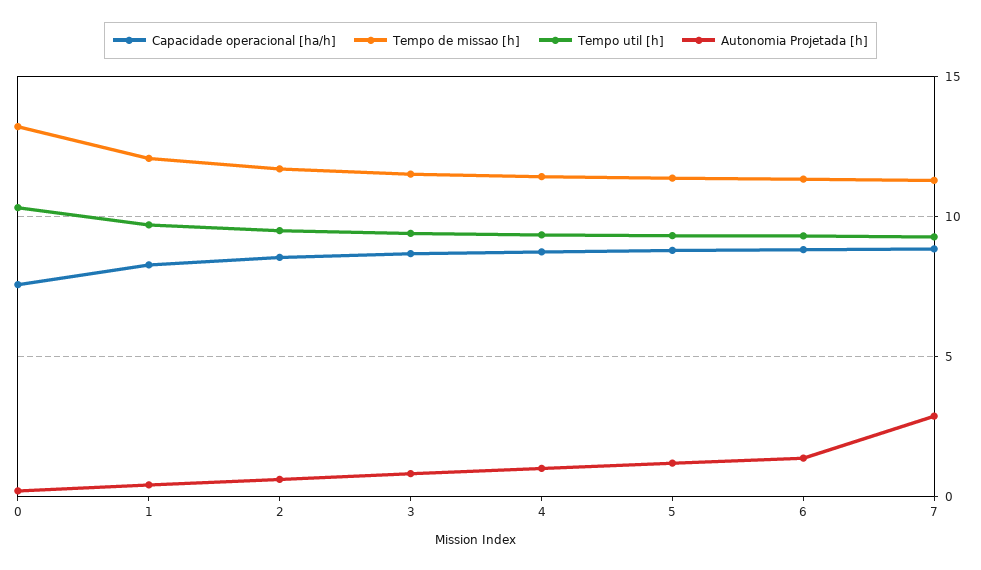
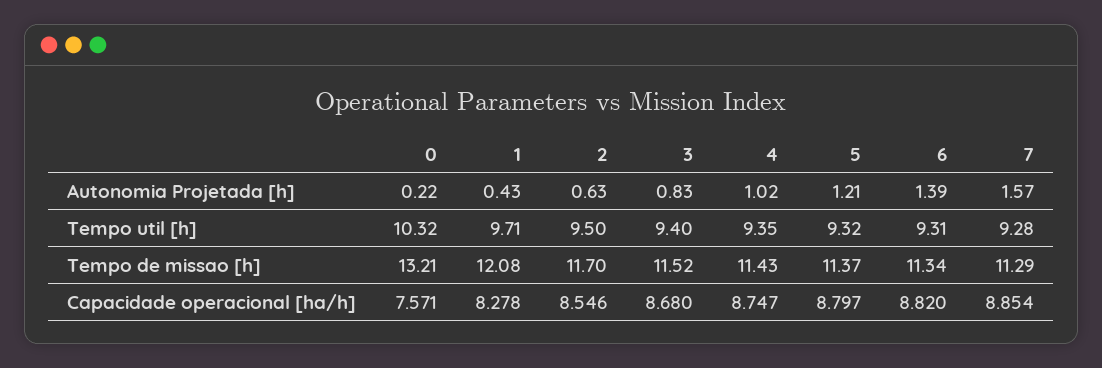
Autonomia Projetada [h], 7: 3 -> 1.57

